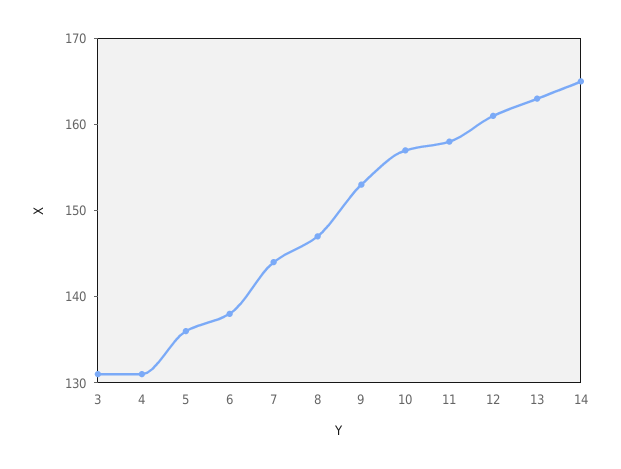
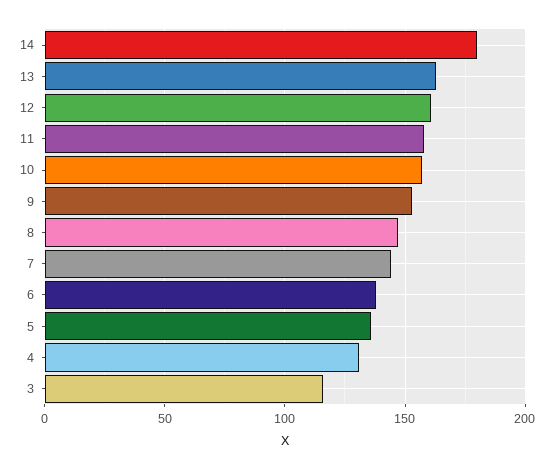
3: 131 -> 115
14: 165 -> 180

